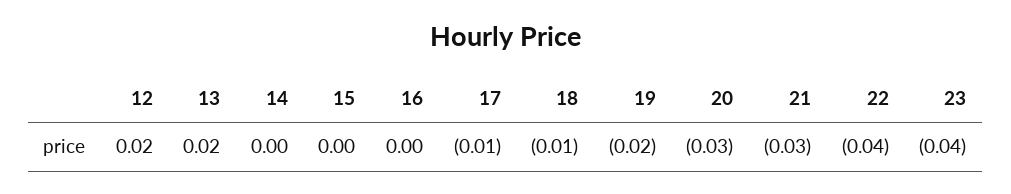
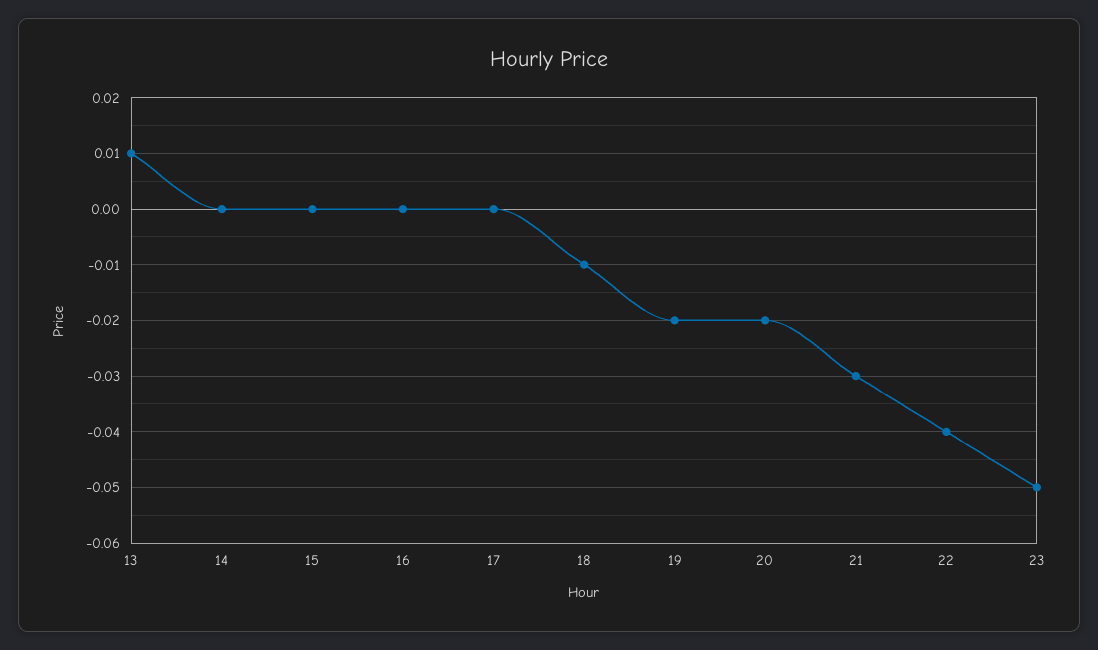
12: 0.02 -> none
13: 0.02 -> 0.01
17: -0.01 -> 0
20: -0.03 -> -0.02
23: -0.04 -> -0.05

